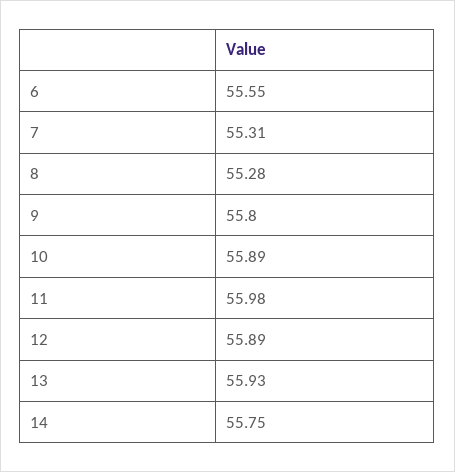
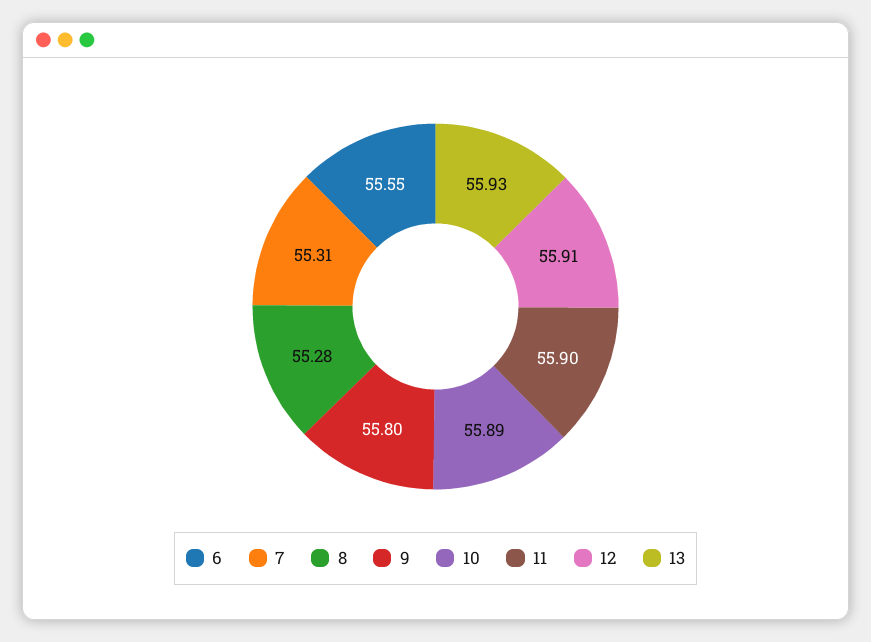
11: 55.98 -> 55.9
12: 55.89 -> 55.91
14: 55.75 -> none

